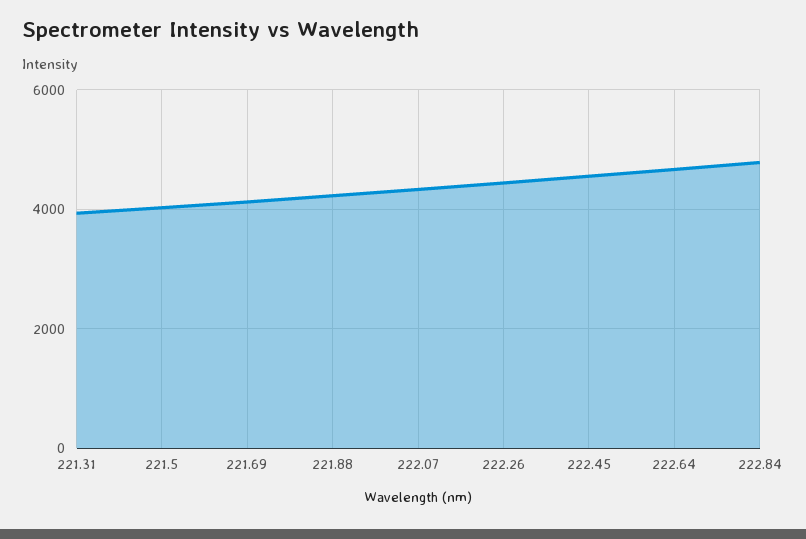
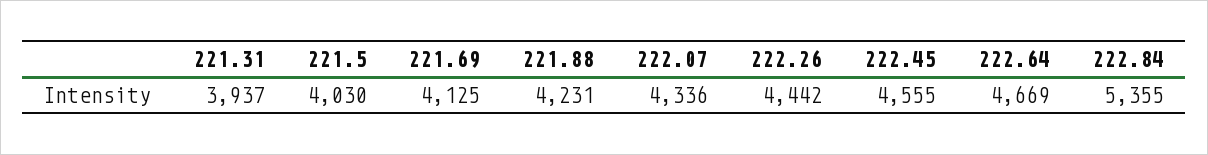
222.84: 4800 -> 5355

